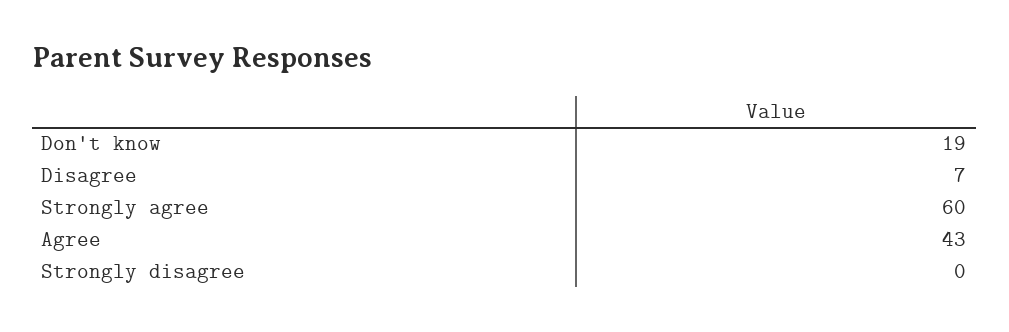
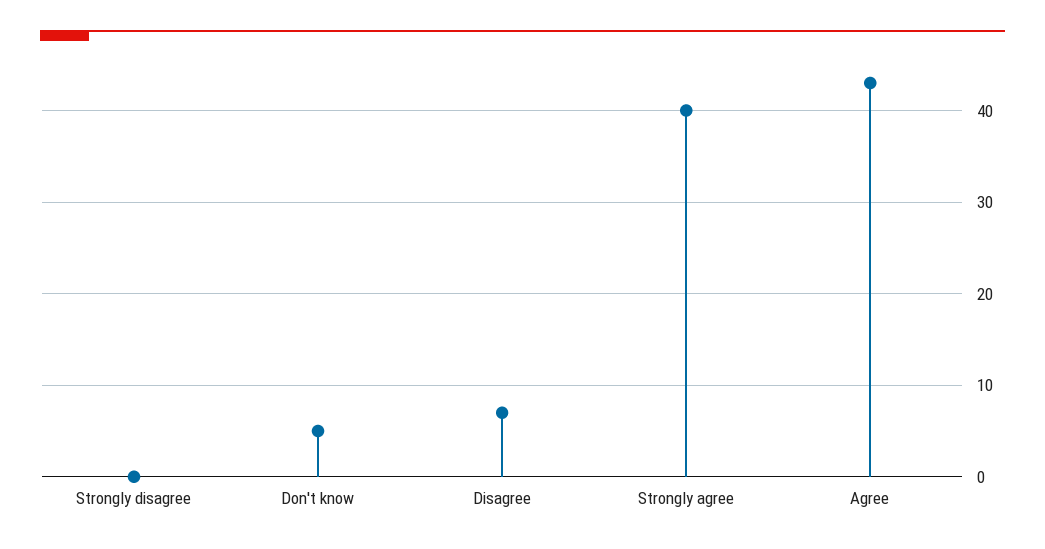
Don't know: 19 -> 5
Strongly agree: 60 -> 40

